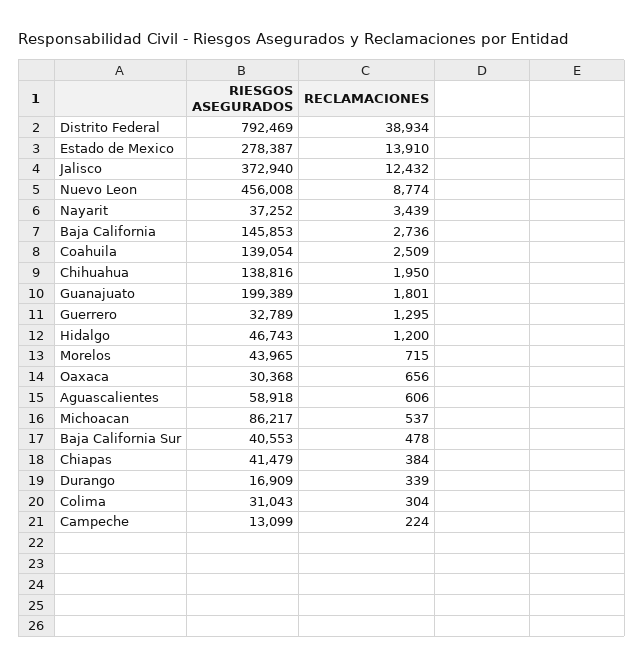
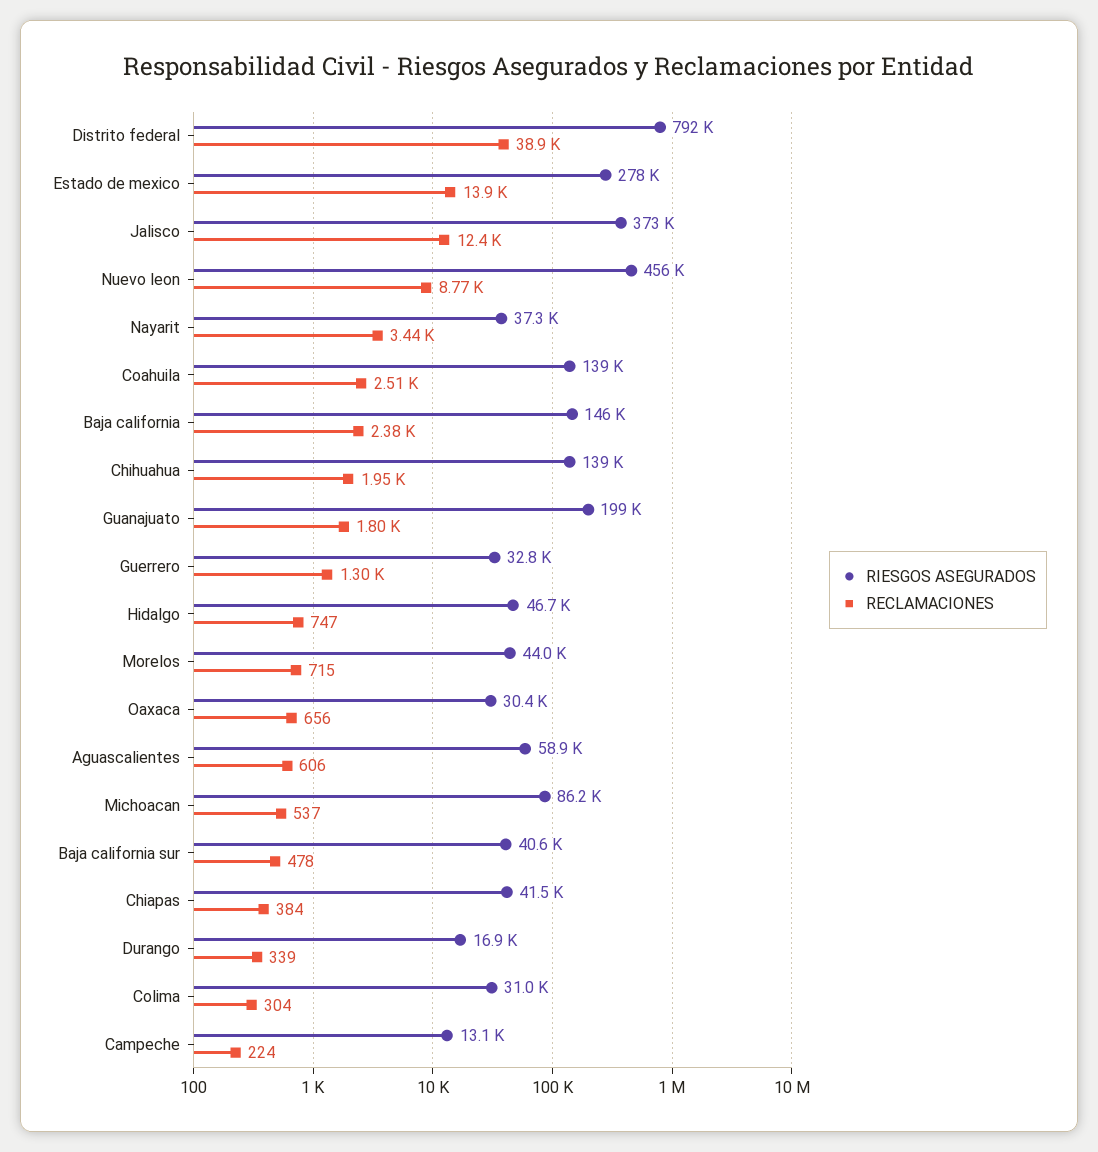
RECLAMACIONES, Baja California: 2736 -> 2380
RECLAMACIONES, Hidalgo: 1200 -> 747

